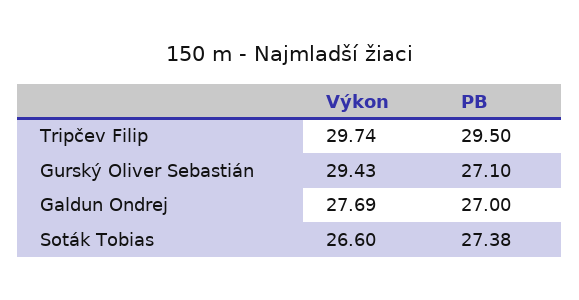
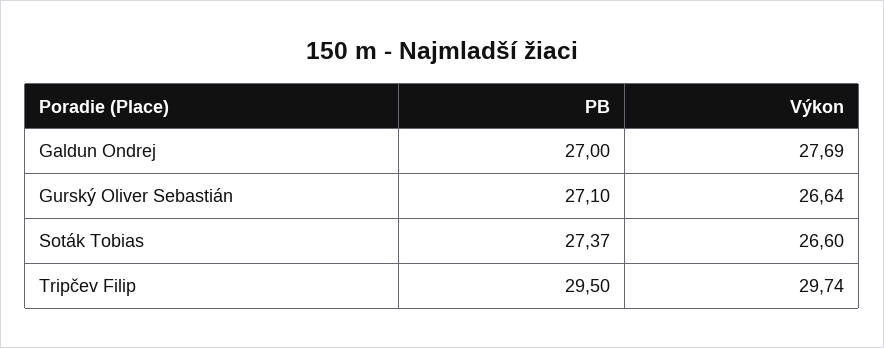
Výkon, Gurský Oliver Sebastián: 29.43 -> 26.64
PB, Soták Tobias: 27.38 -> 27.37

